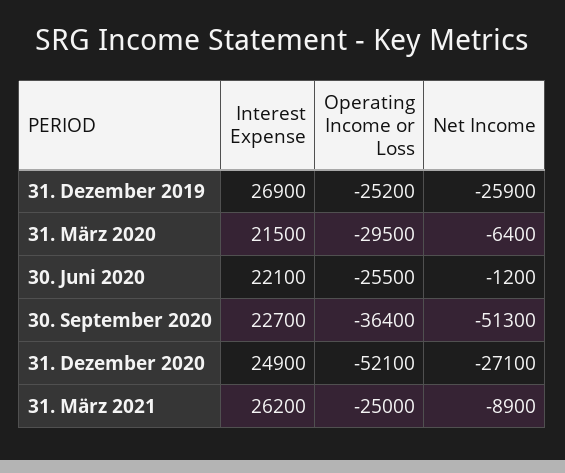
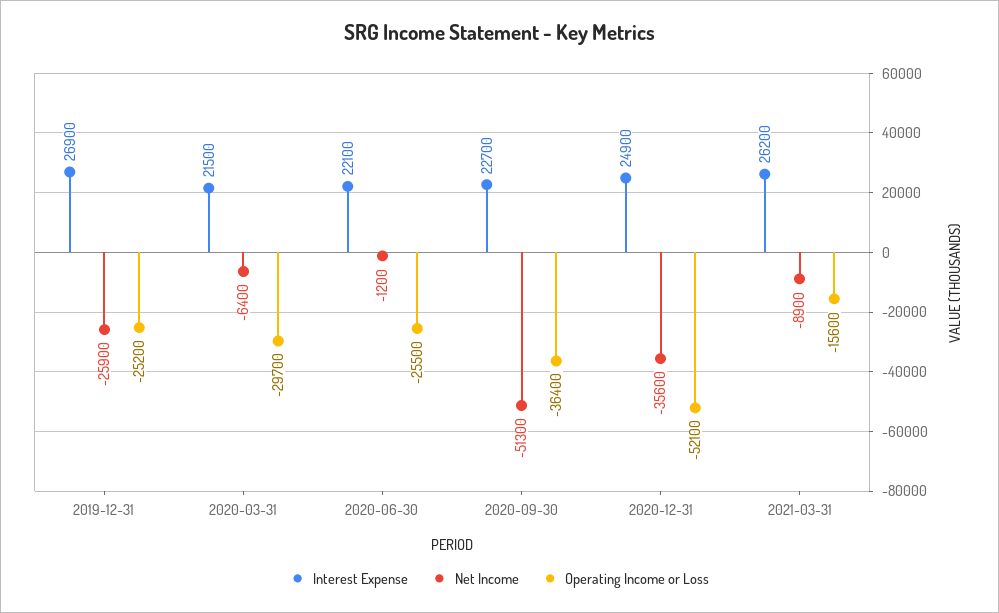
Operating Income or Loss, 31. März 2020: -29500 -> -29700
Net Income, 31. Dezember 2020: -27100 -> -35600
Operating Income or Loss, 31. März 2021: -25000 -> -15600

